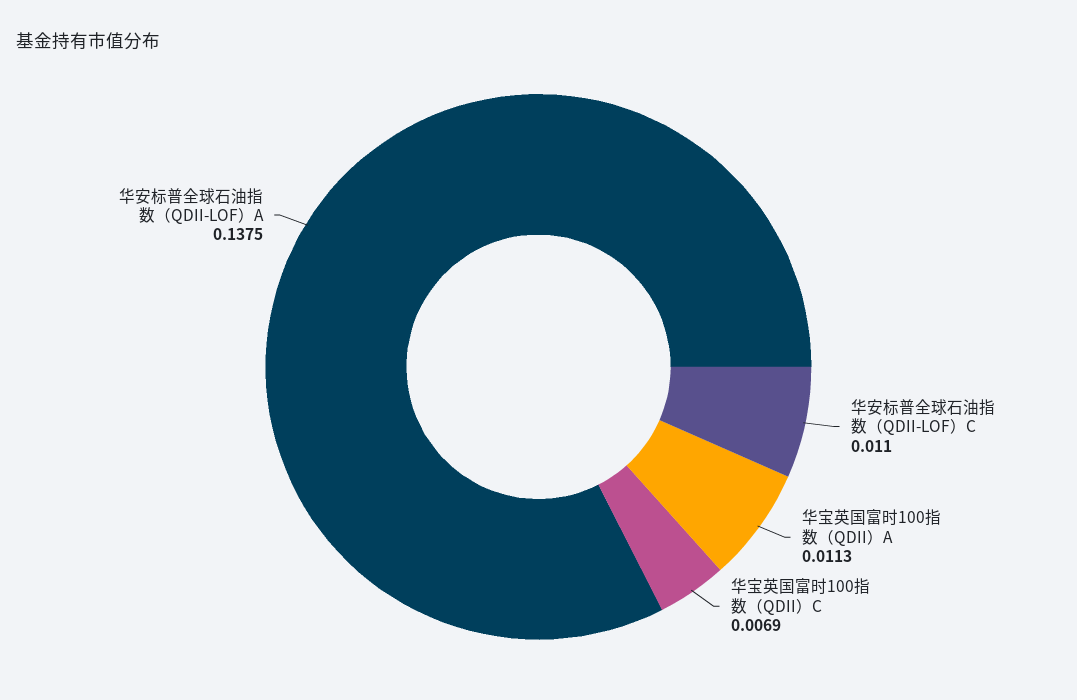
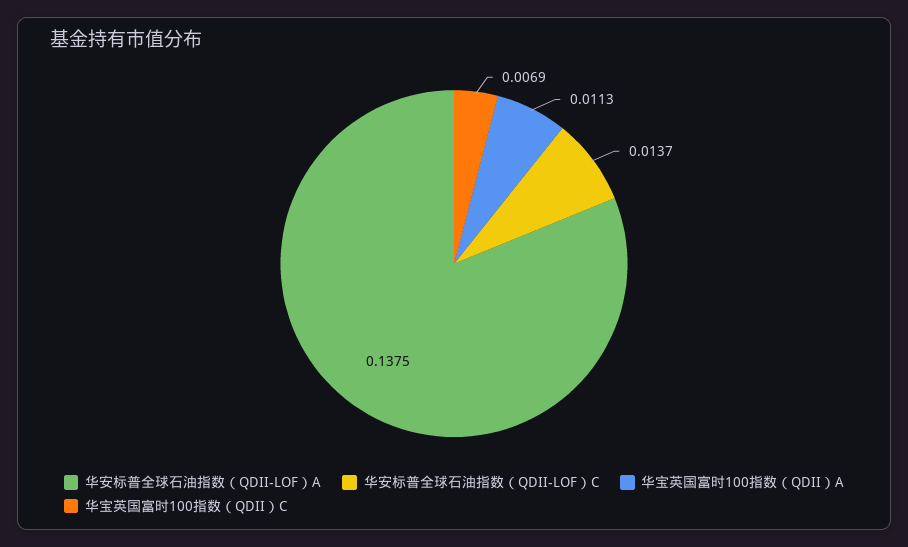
华安标普全球石油指数（QDII-LOF）C: 0.011 -> 0.0137

